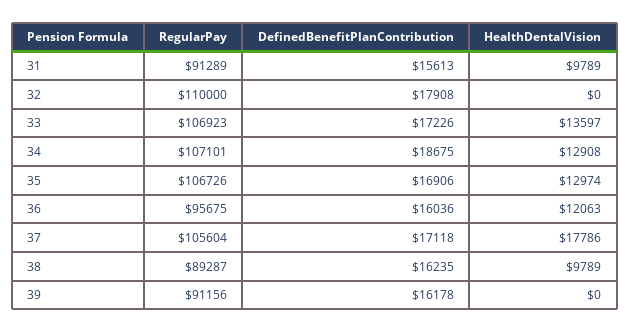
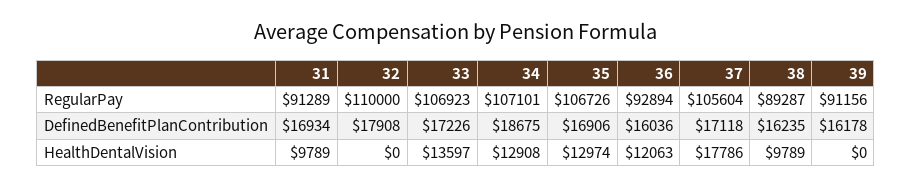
DefinedBenefitPlanContribution, 31: 15613 -> 16934
RegularPay, 36: 95675 -> 92894

